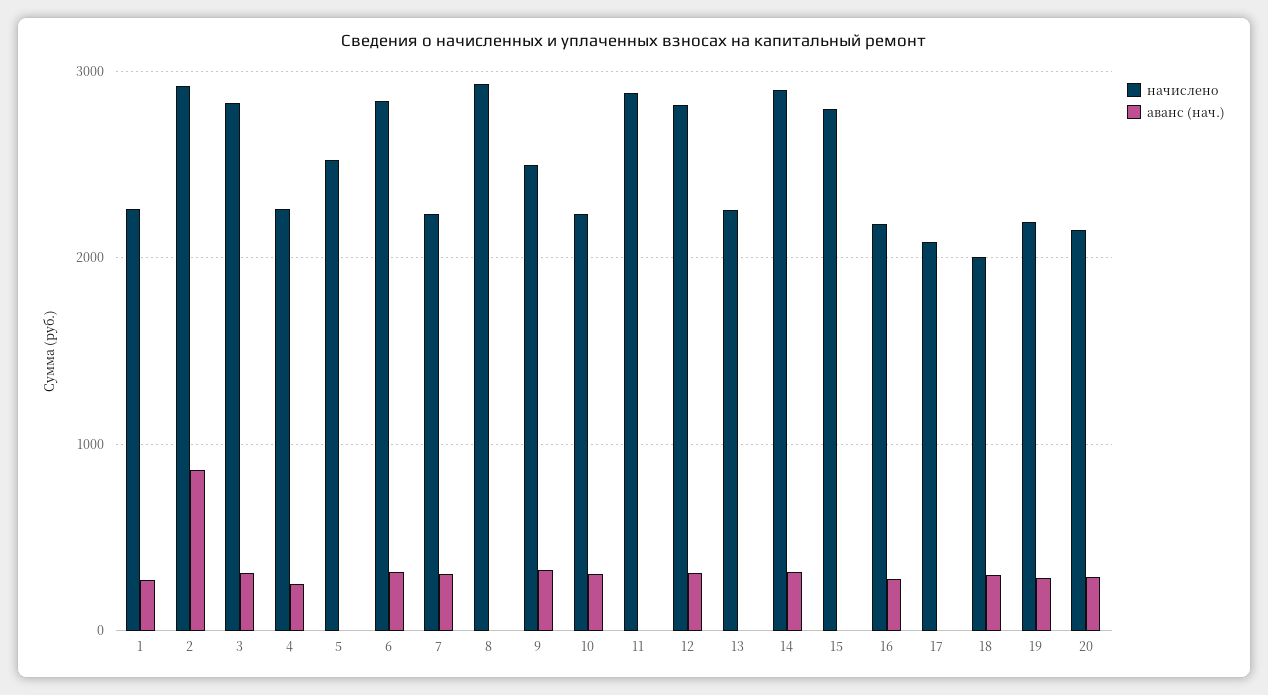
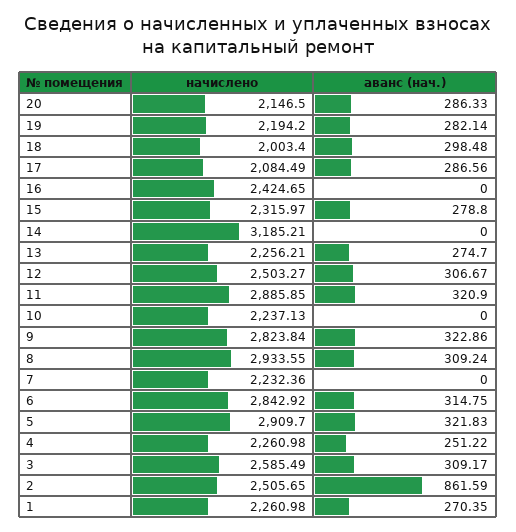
начислено, 2: 2900 -> 2505.65
начислено, 3: 2800 -> 2585.49
начислено, 5: 2500 -> 2909.7
аванс (нач.), 5: 0 -> 321.83
аванс (нач.), 7: 300 -> 0
аванс (нач.), 8: 0 -> 309.24
начислено, 9: 2500 -> 2823.84
аванс (нач.), 10: 300 -> 0
аванс (нач.), 11: 0 -> 320.9
начислено, 12: 2800 -> 2503.27
аванс (нач.), 13: 0 -> 274.7
начислено, 14: 2900 -> 3185.21
аванс (нач.), 14: 300 -> 0
начислено, 15: 2800 -> 2315.97
аванс (нач.), 15: 0 -> 278.8
начислено, 16: 2200 -> 2424.65
аванс (нач.), 16: 300 -> 0
аванс (нач.), 17: 0 -> 286.56

